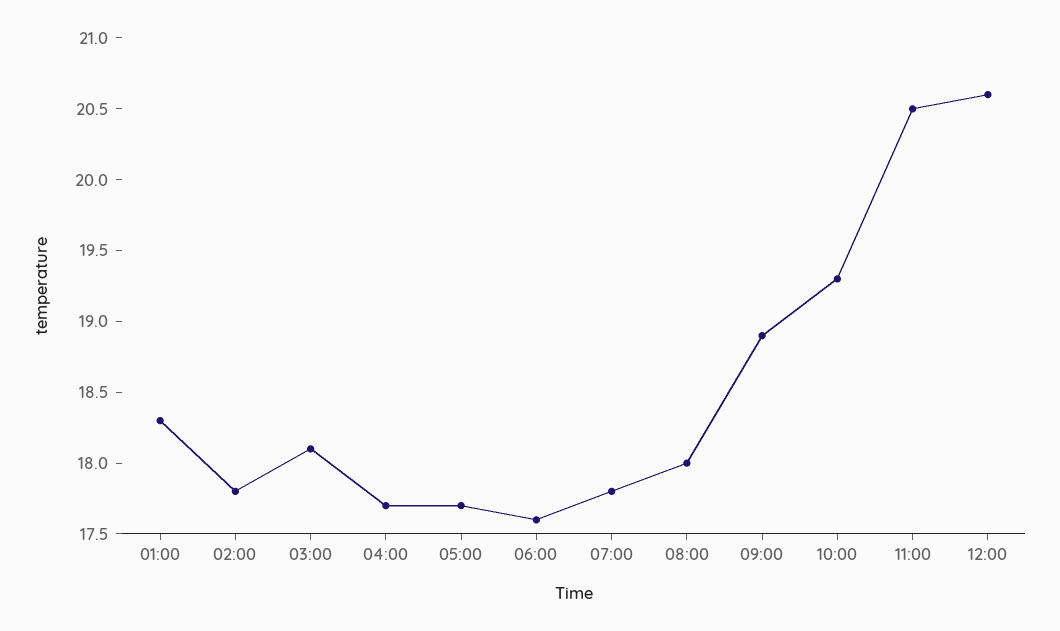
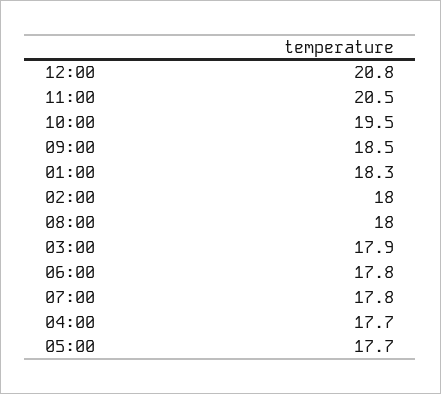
02:00: 17.8 -> 18
03:00: 18.1 -> 17.9
06:00: 17.6 -> 17.8
09:00: 18.9 -> 18.5
10:00: 19.3 -> 19.5
12:00: 20.6 -> 20.8

